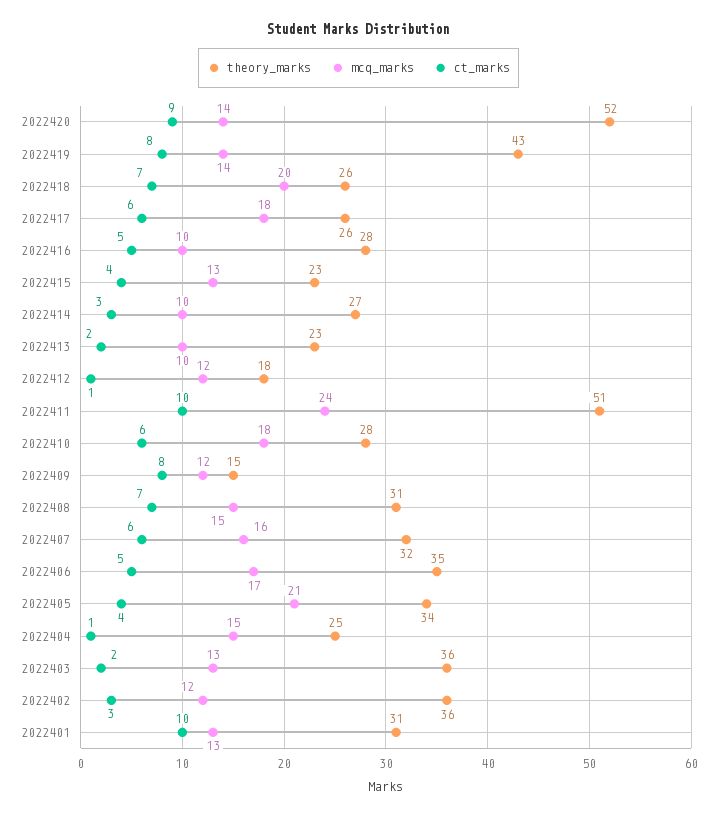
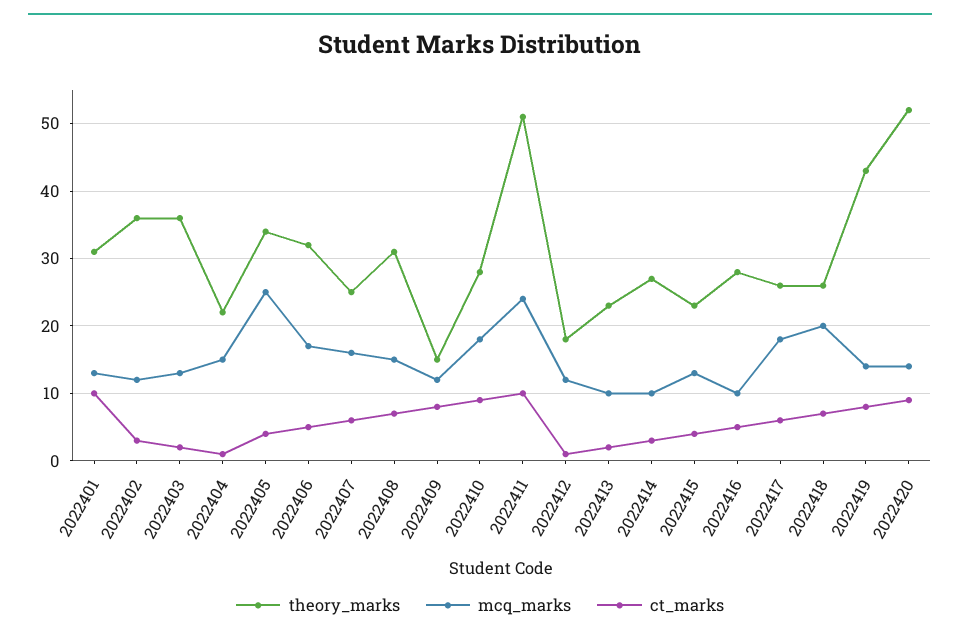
ct_marks, 2022410: 6 -> 9
theory_marks, 2022407: 32 -> 25
theory_marks, 2022406: 35 -> 32
mcq_marks, 2022405: 21 -> 25
theory_marks, 2022404: 25 -> 22

